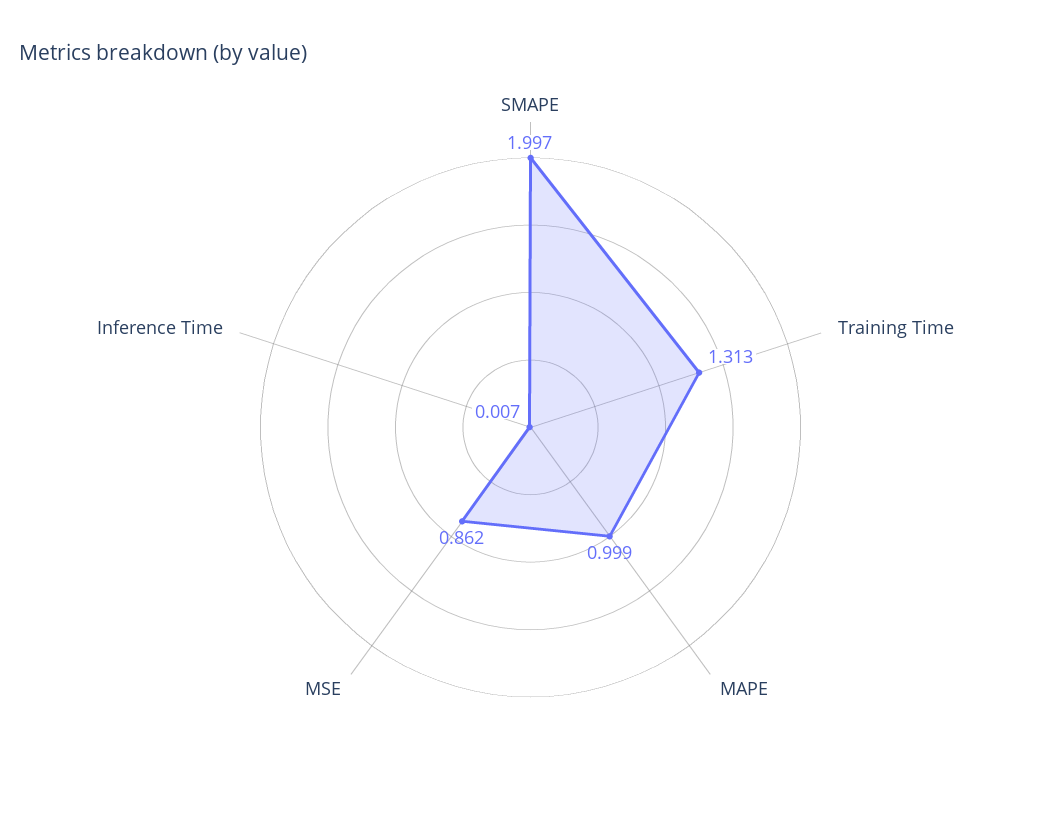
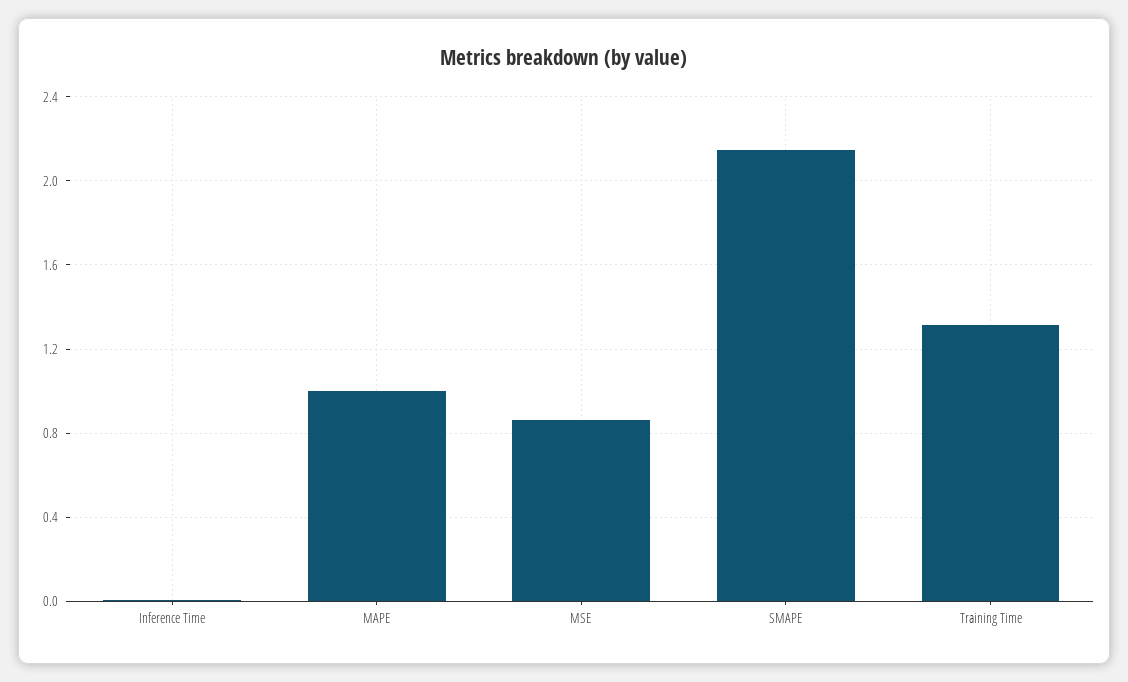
SMAPE: 1.997 -> 2.15

